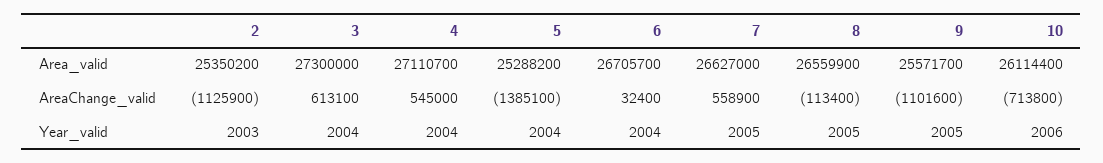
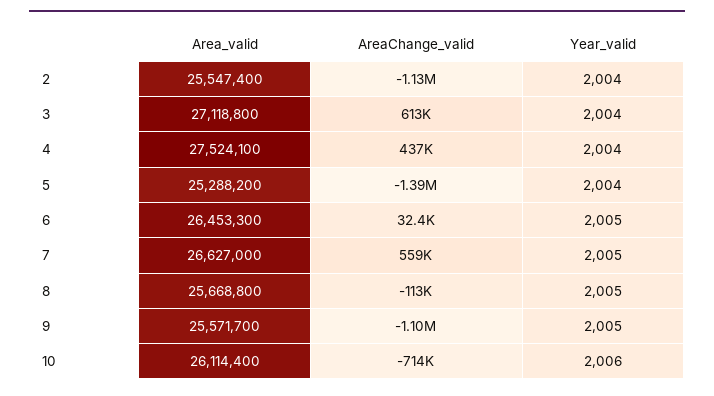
2, Area_valid: 25350200 -> 25547400
3, Area_valid: 27300000 -> 27118800
4, Area_valid: 27110700 -> 27524100
6, Area_valid: 26705700 -> 26453300
8, Area_valid: 26559900 -> 25668800
4, AreaChange_valid: 545000 -> 437000
2, Year_valid: 2003 -> 2004
6, Year_valid: 2004 -> 2005

